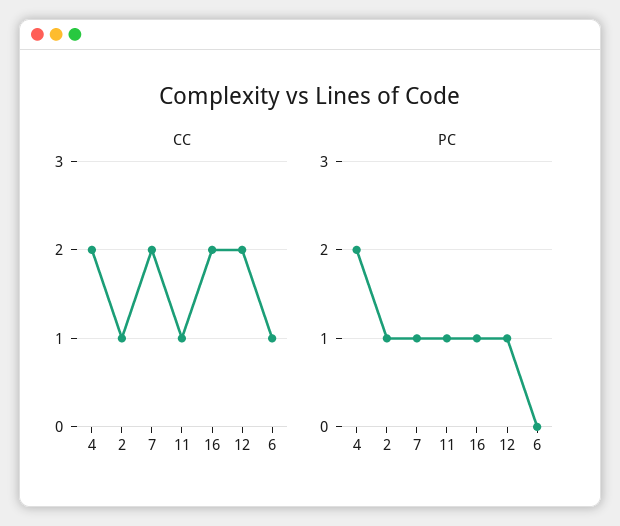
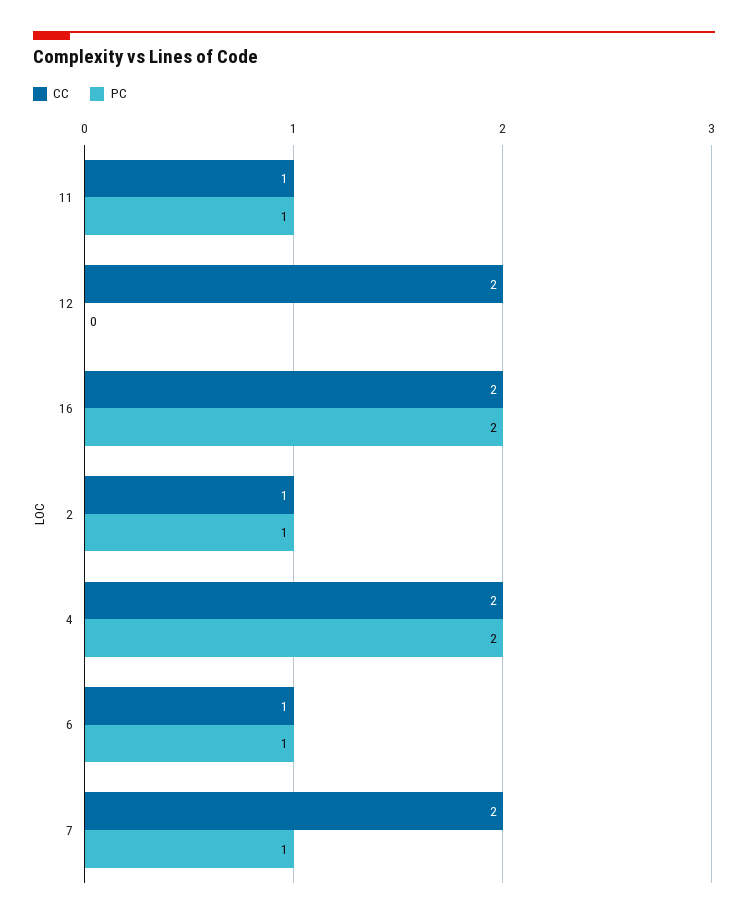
PC, 16: 1 -> 2
PC, 12: 1 -> 0
PC, 6: 0 -> 1

